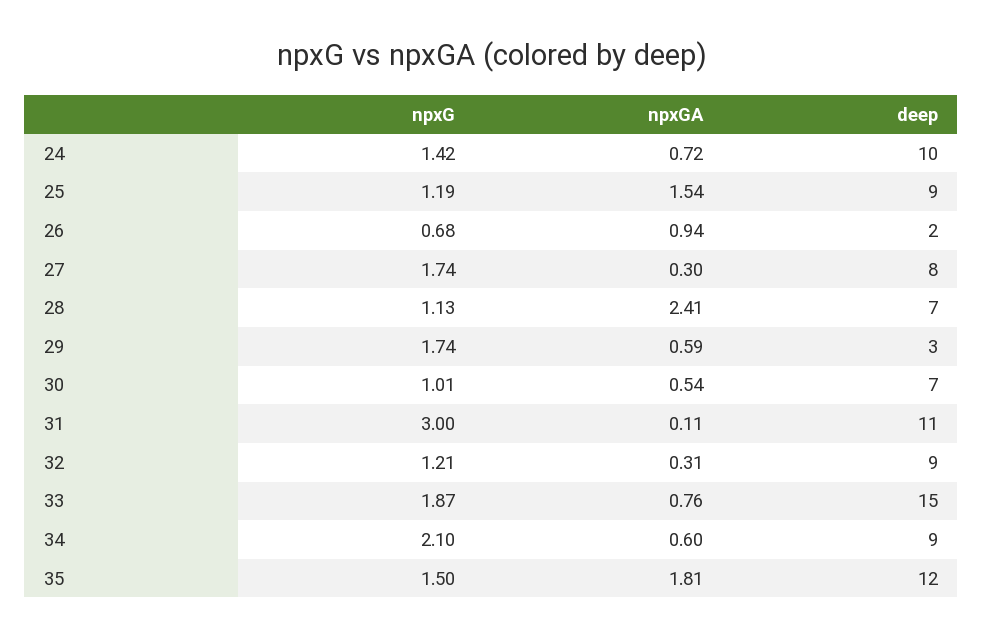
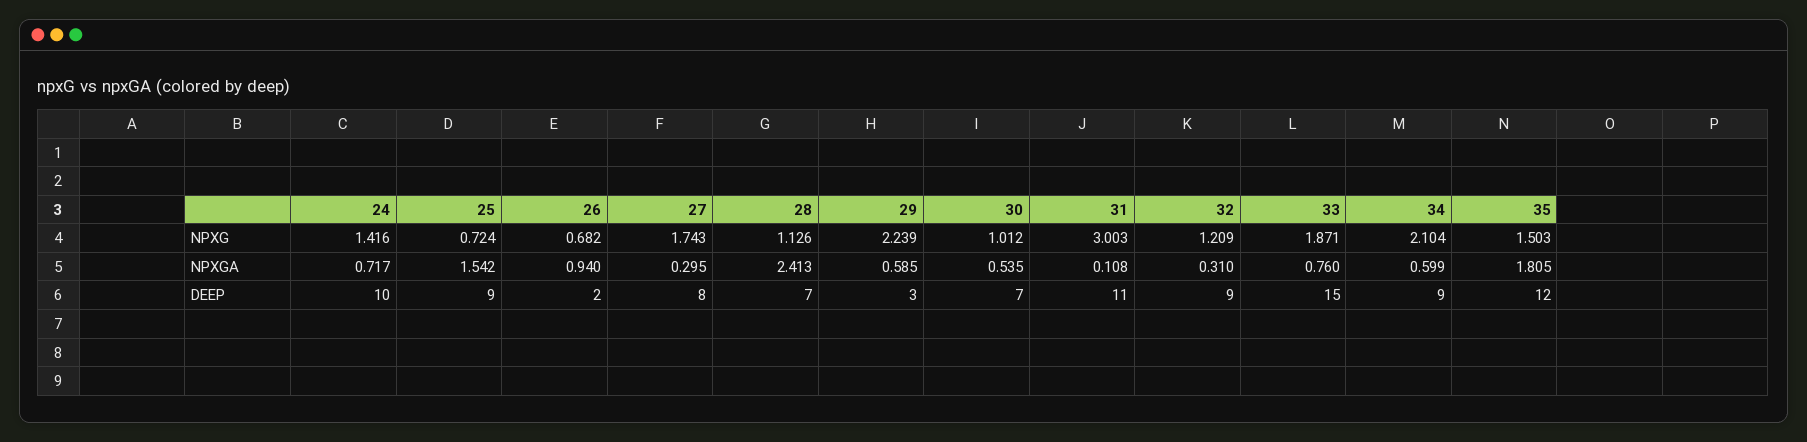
npxG, 25: 1.19 -> 0.724
npxG, 29: 1.74 -> 2.239

